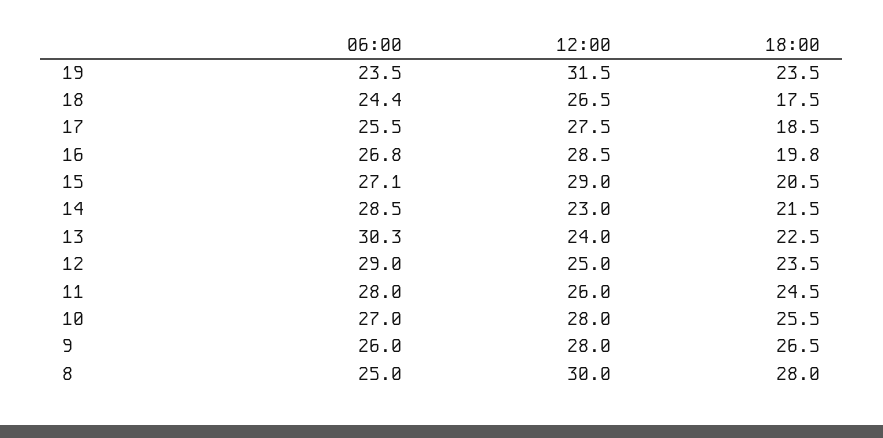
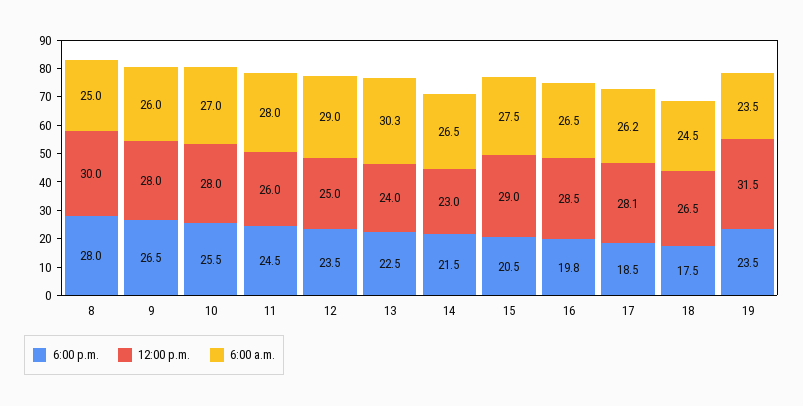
06:00, 18: 24.4 -> 24.5
06:00, 17: 25.5 -> 26.2
12:00, 17: 27.5 -> 28.1
06:00, 16: 26.8 -> 26.5
06:00, 15: 27.1 -> 27.5
06:00, 14: 28.5 -> 26.5

